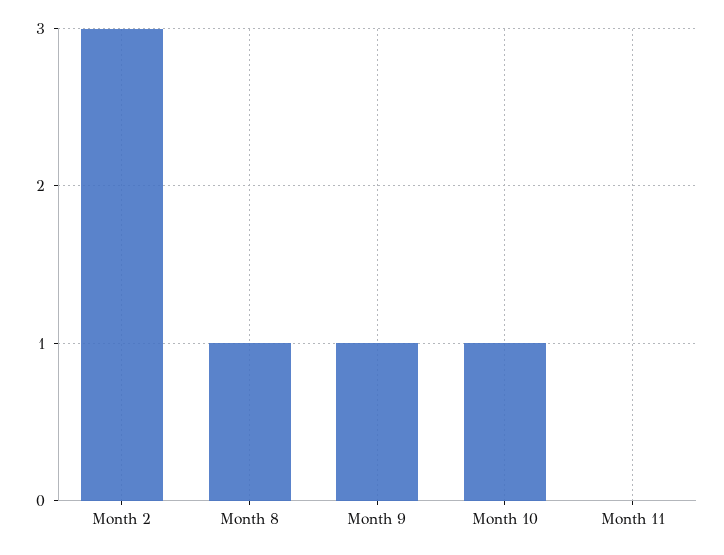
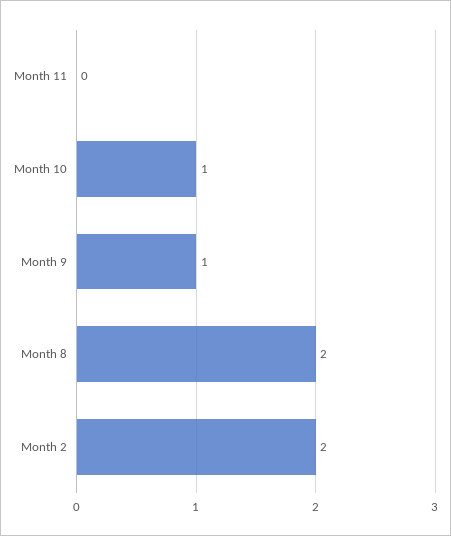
Month 2: 3 -> 2
Month 8: 1 -> 2

